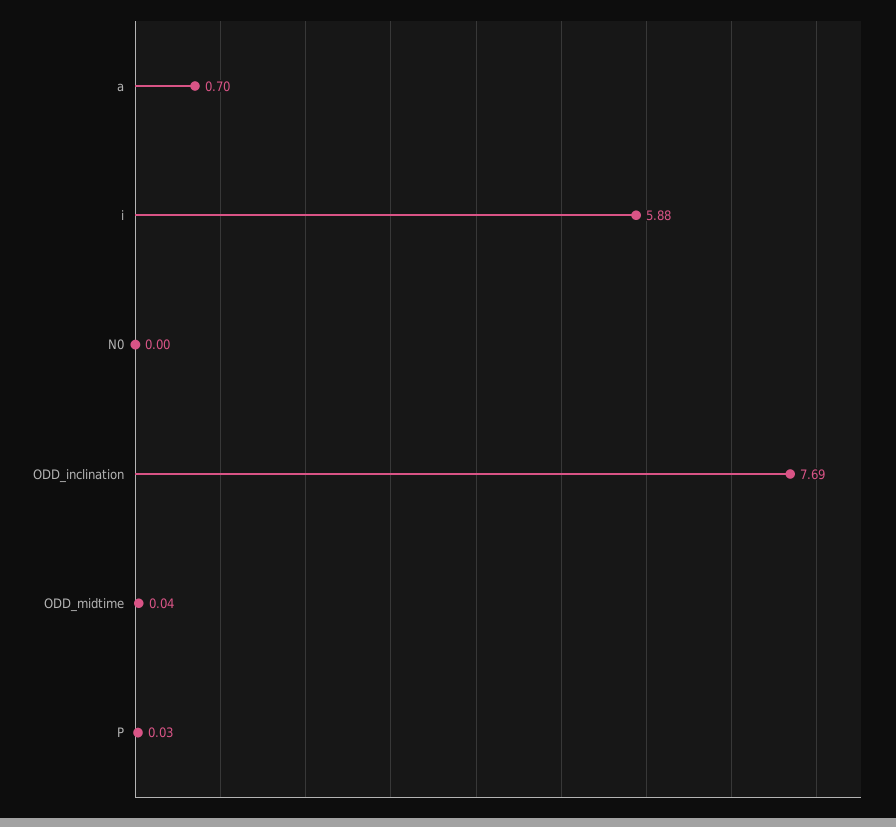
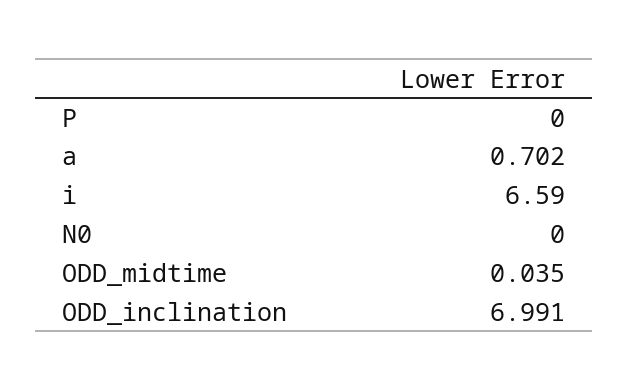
i: 5.88 -> 6.59
ODD_inclination: 7.69 -> 6.991
P: 0.03 -> 0

